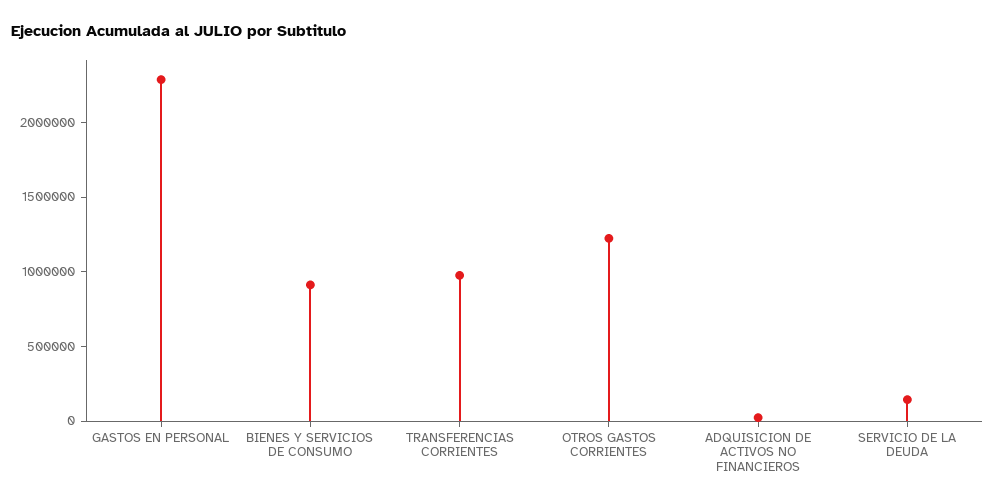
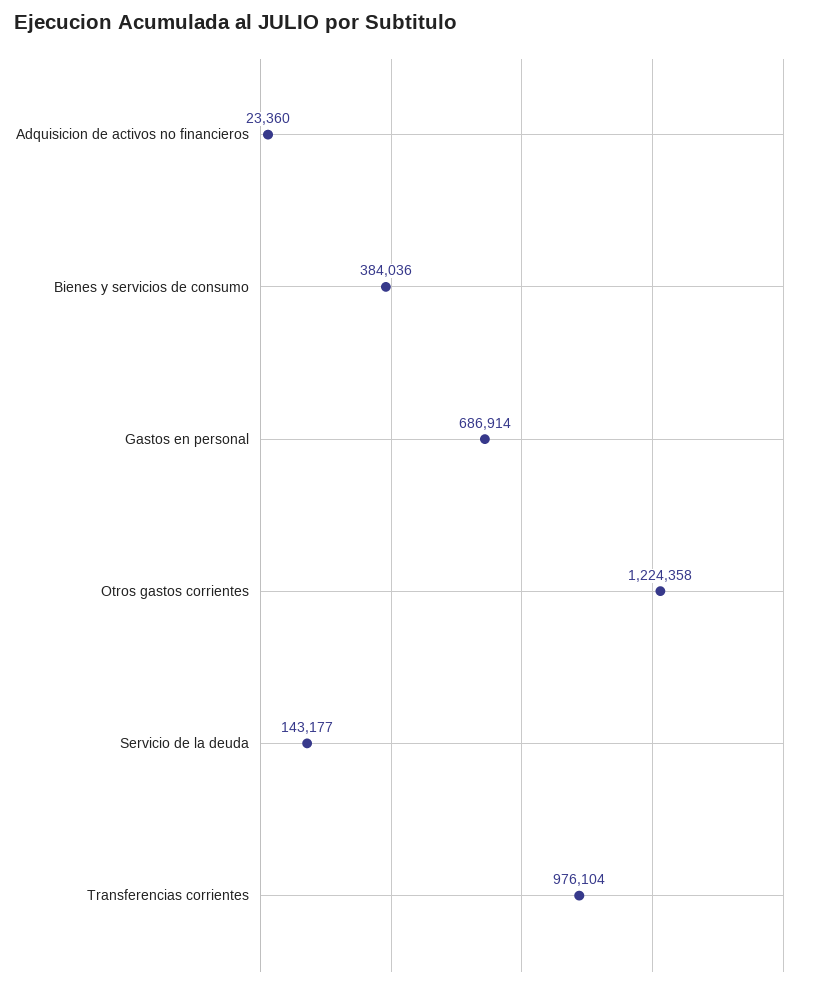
GASTOS EN PERSONAL: 2300000 -> 686914
BIENES Y SERVICIOS DE CONSUMO: 900000 -> 384036

